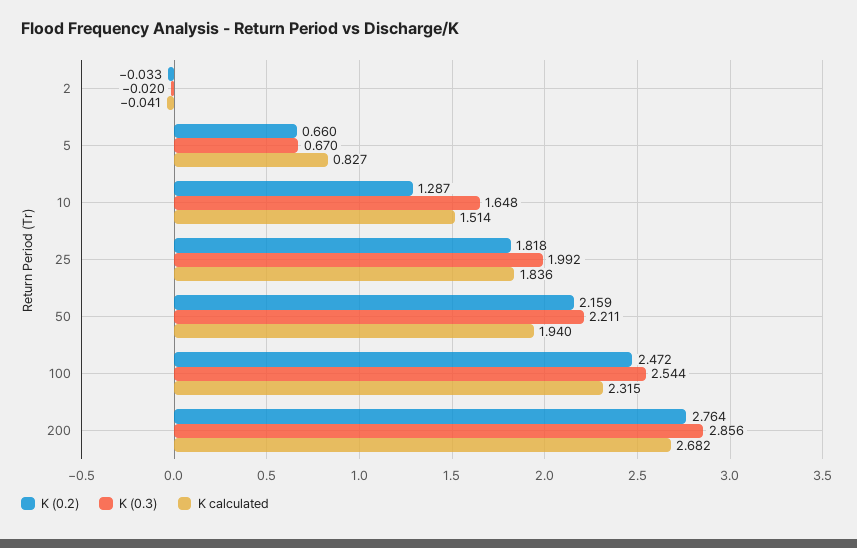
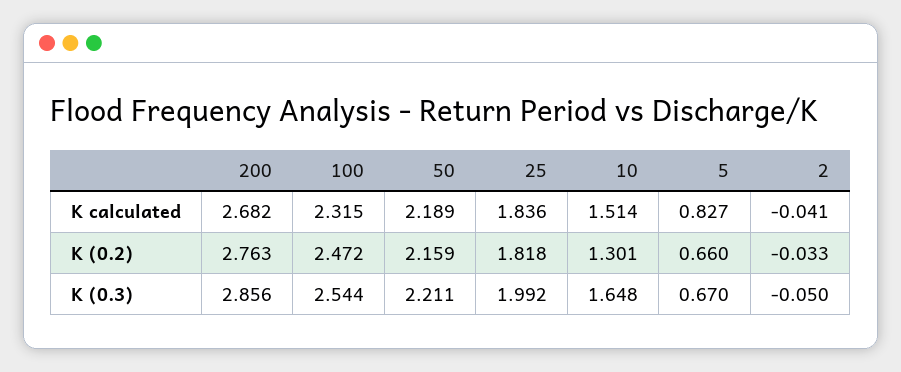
K (0.3), 2: -0.02 -> -0.05
K (0.2), 10: 1.287 -> 1.301
K calculated, 50: 1.94 -> 2.189
K (0.2), 200: 2.764 -> 2.763

